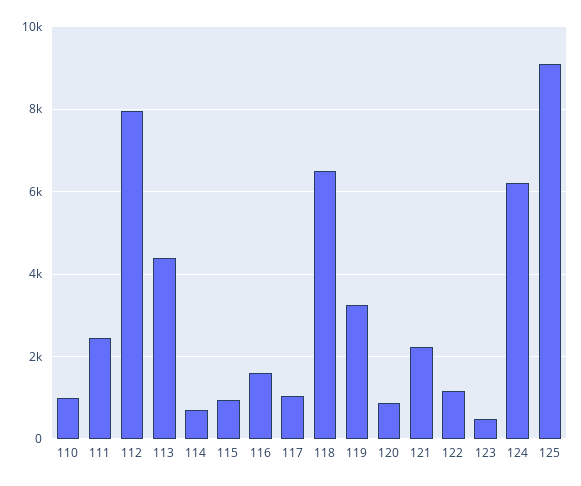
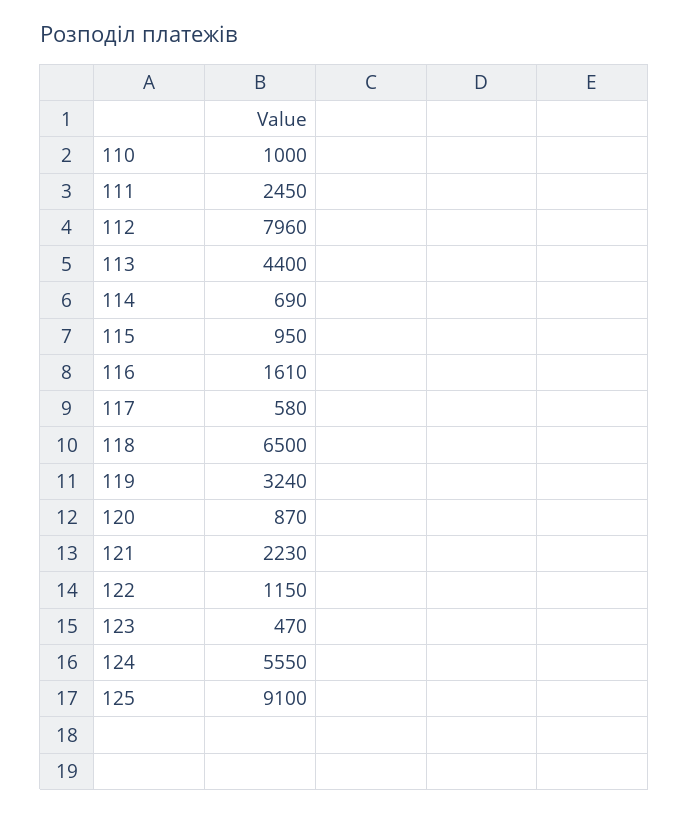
117: 1000 -> 580
124: 6200 -> 5550

